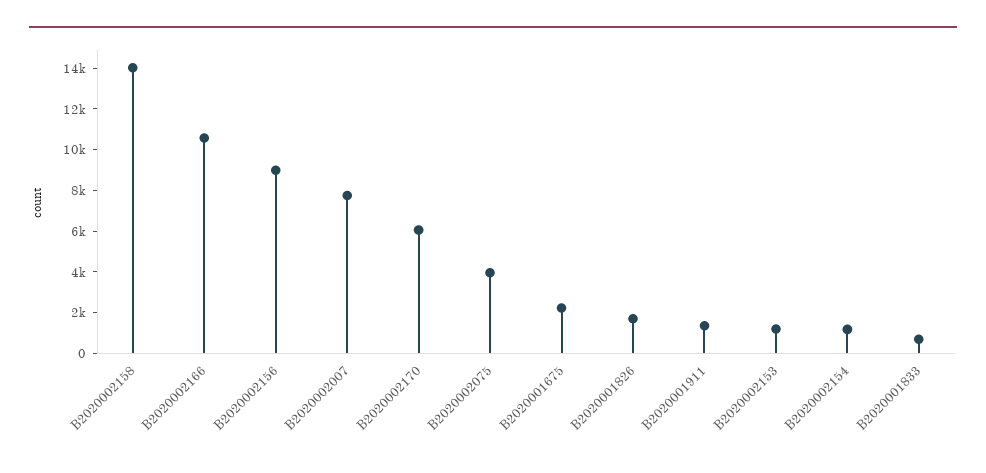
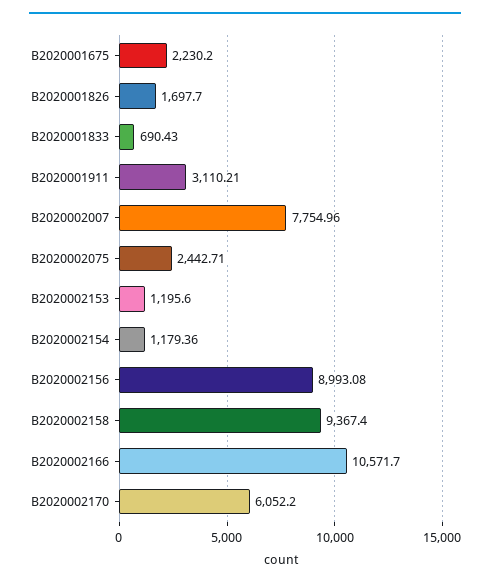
B2020002158: 14000 -> 9367.4
B2020002075: 4000 -> 2442.71
B2020001911: 1500 -> 3110.21

